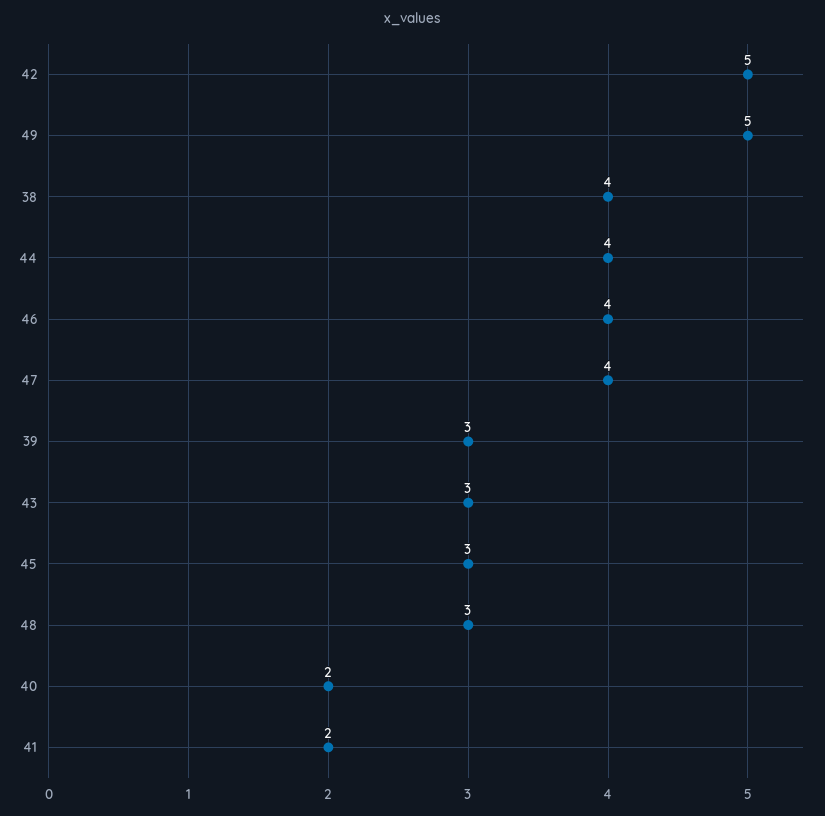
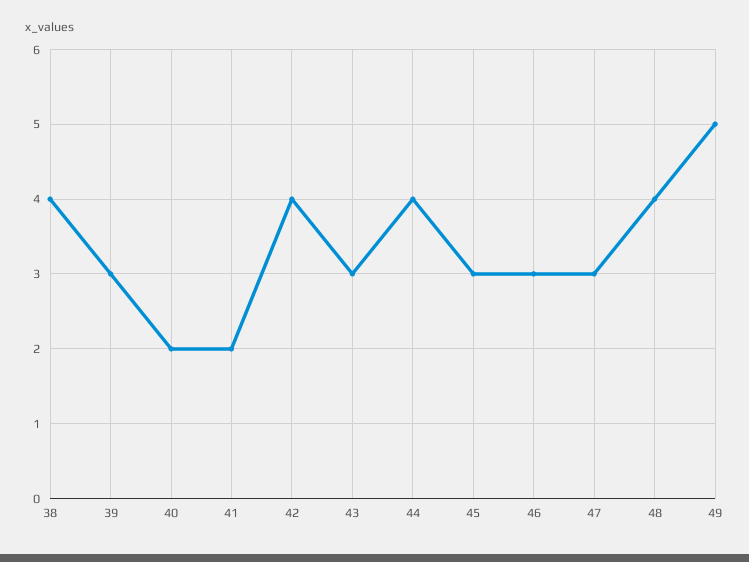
42: 5 -> 4
46: 4 -> 3
47: 4 -> 3
48: 3 -> 4

